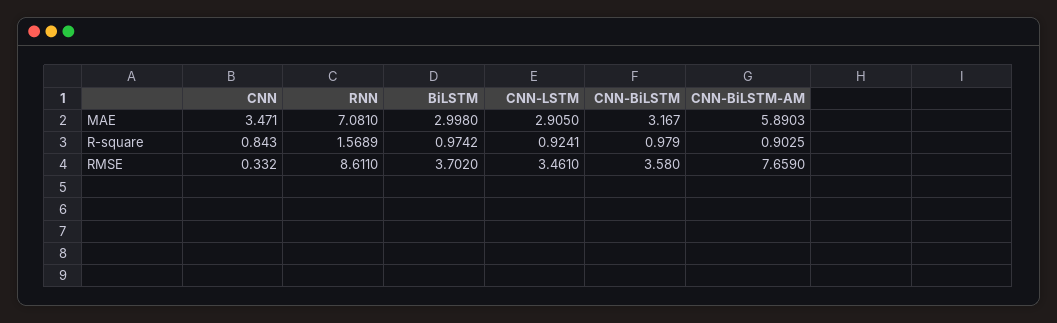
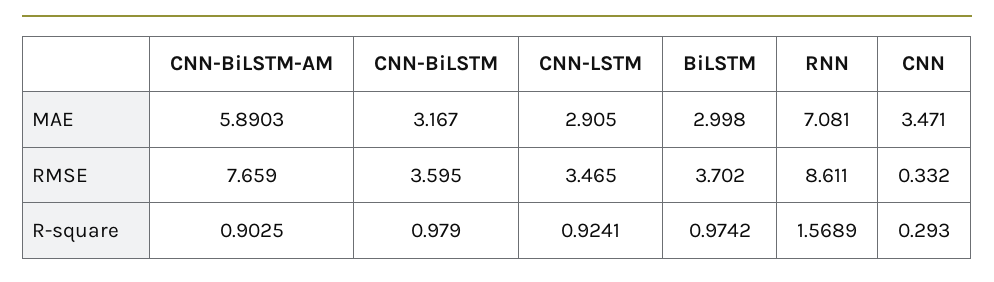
CNN, R-square: 0.843 -> 0.293
CNN-LSTM, RMSE: 3.461 -> 3.465
CNN-BiLSTM, RMSE: 3.58 -> 3.595

